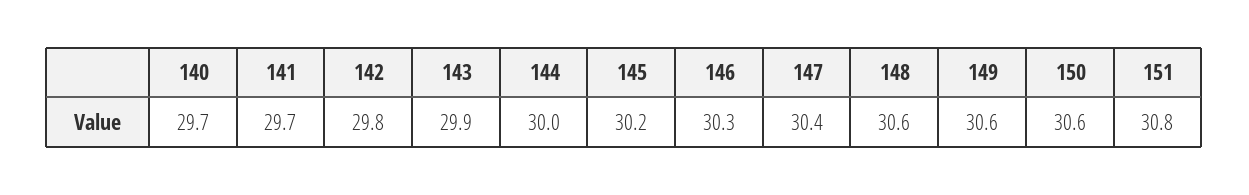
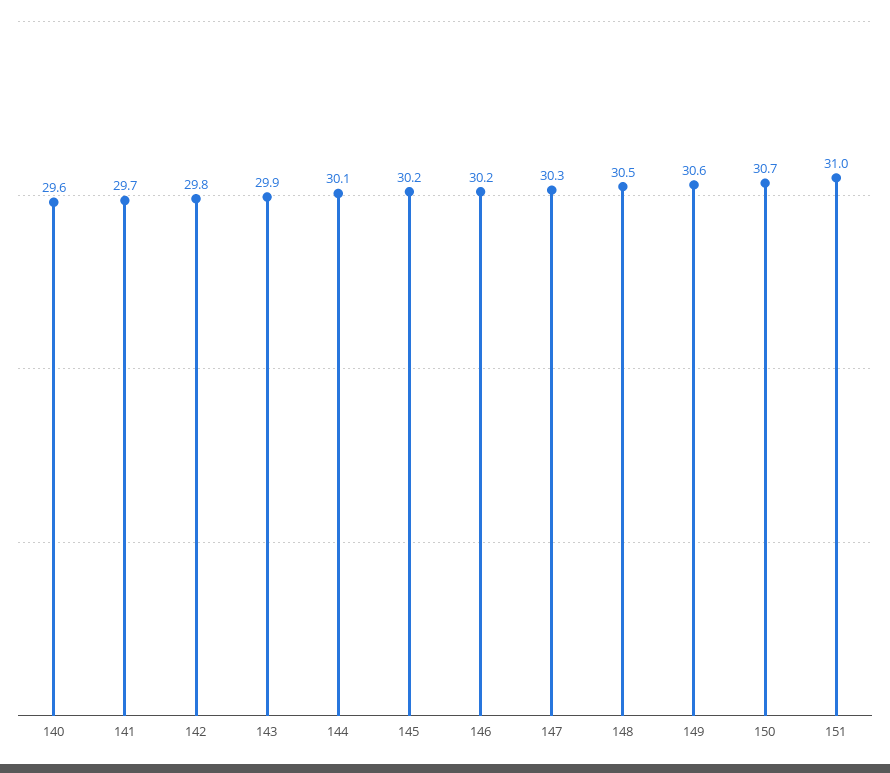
140: 29.7 -> 29.6
144: 30 -> 30.1
146: 30.3 -> 30.2
147: 30.4 -> 30.3
148: 30.6 -> 30.5
150: 30.6 -> 30.7
151: 30.8 -> 31

